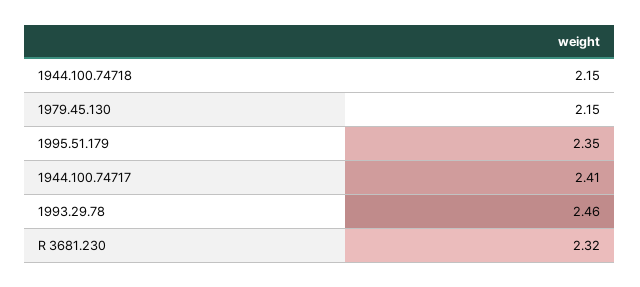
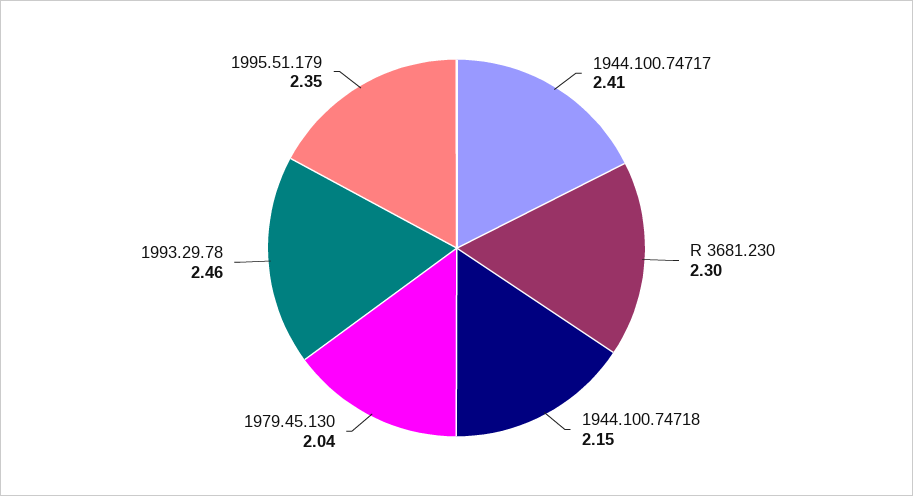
1979.45.130: 2.15 -> 2.04
R 3681.230: 2.32 -> 2.3

